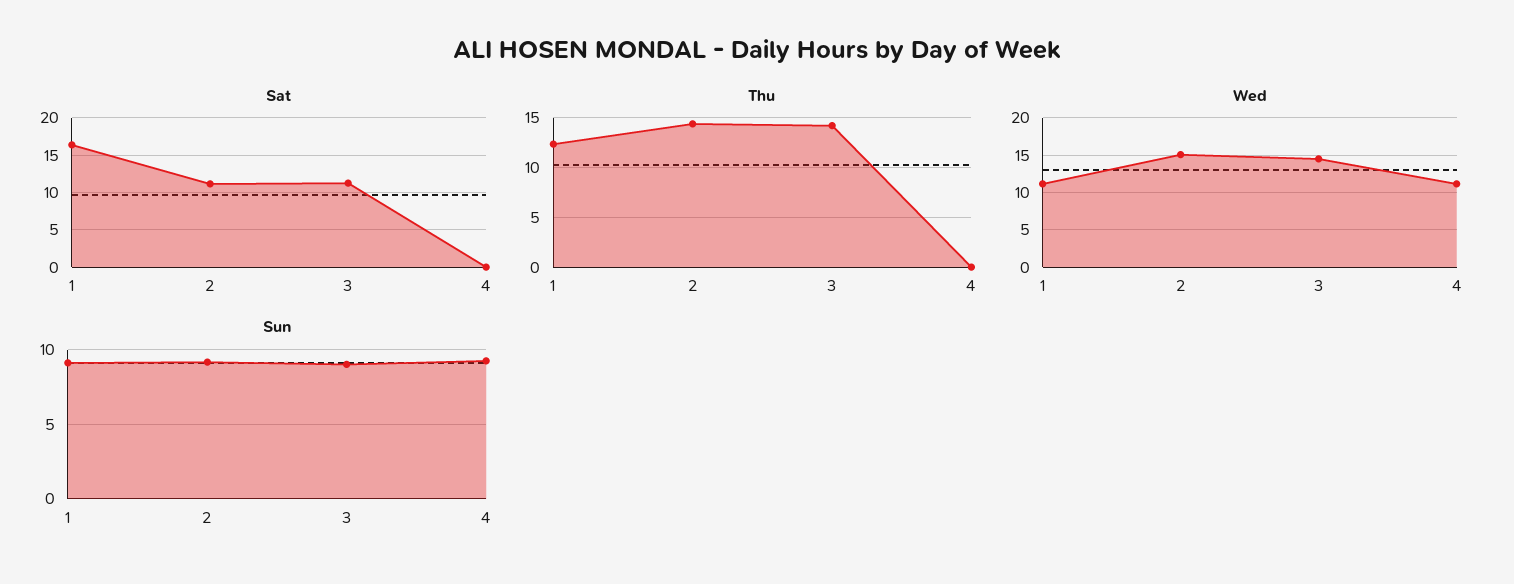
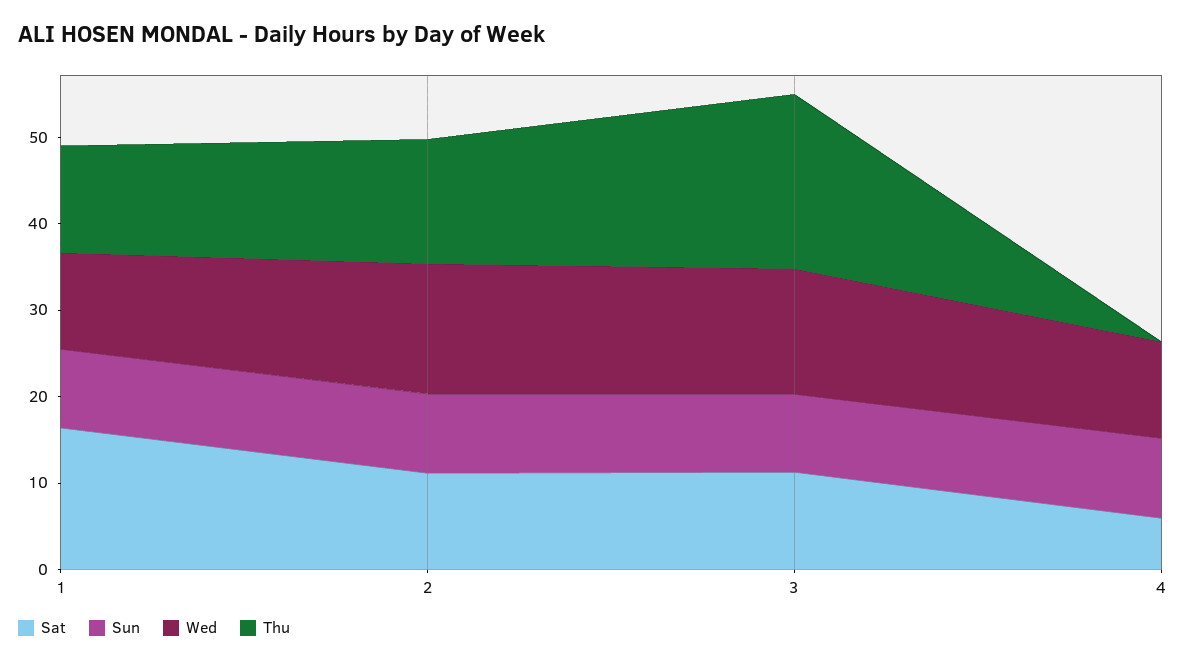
Sat, 4: 0 -> 6
Thu, 3: 14 -> 20

